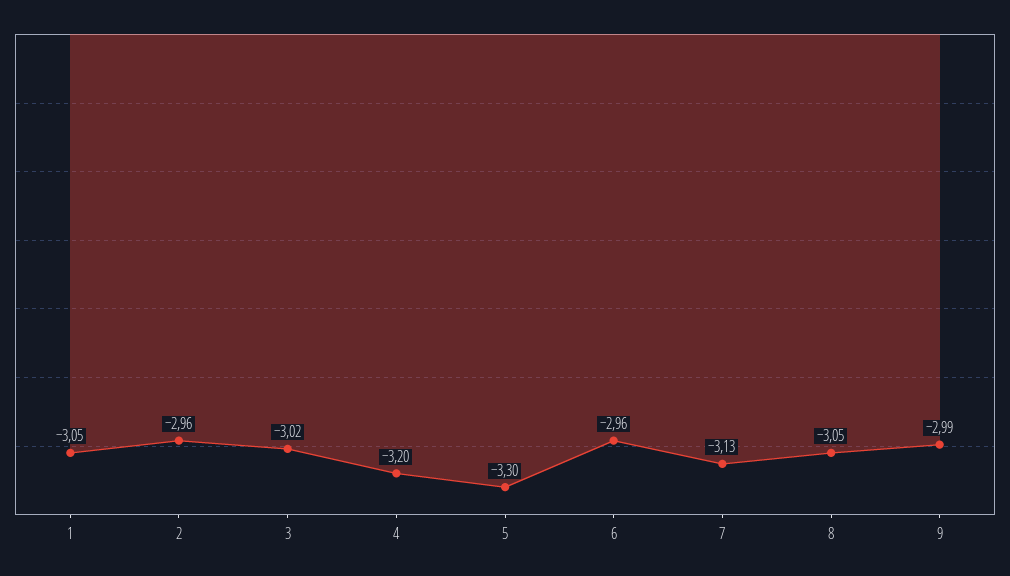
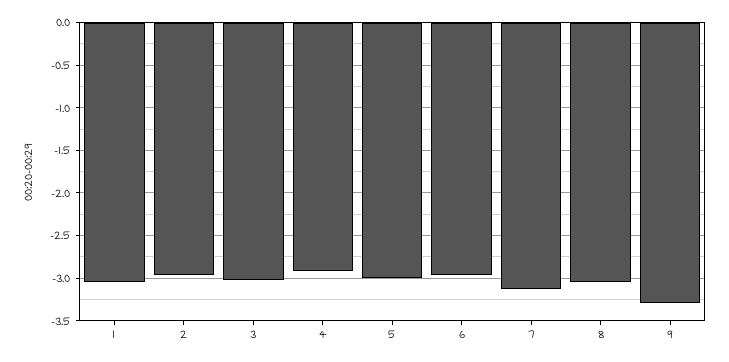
4: -3.2 -> -2.9
5: -3.3 -> -3
9: -2.99 -> -3.3

